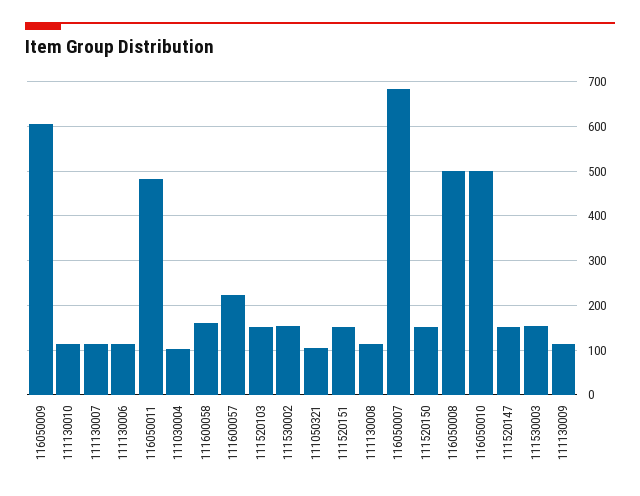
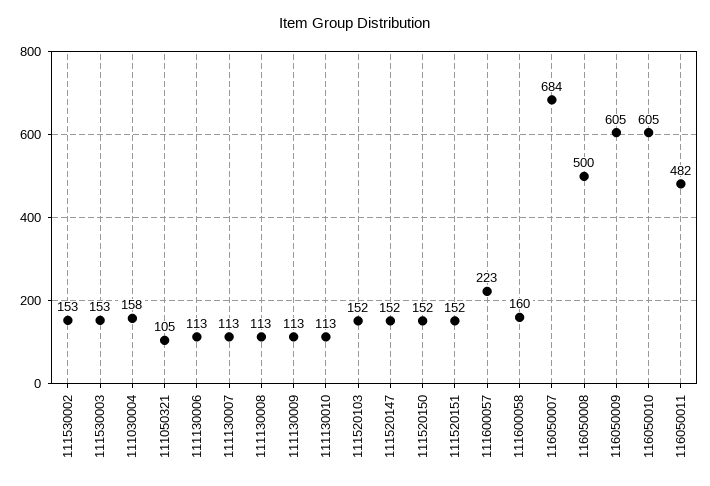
111030004: 100 -> 158
116050010: 500 -> 605

